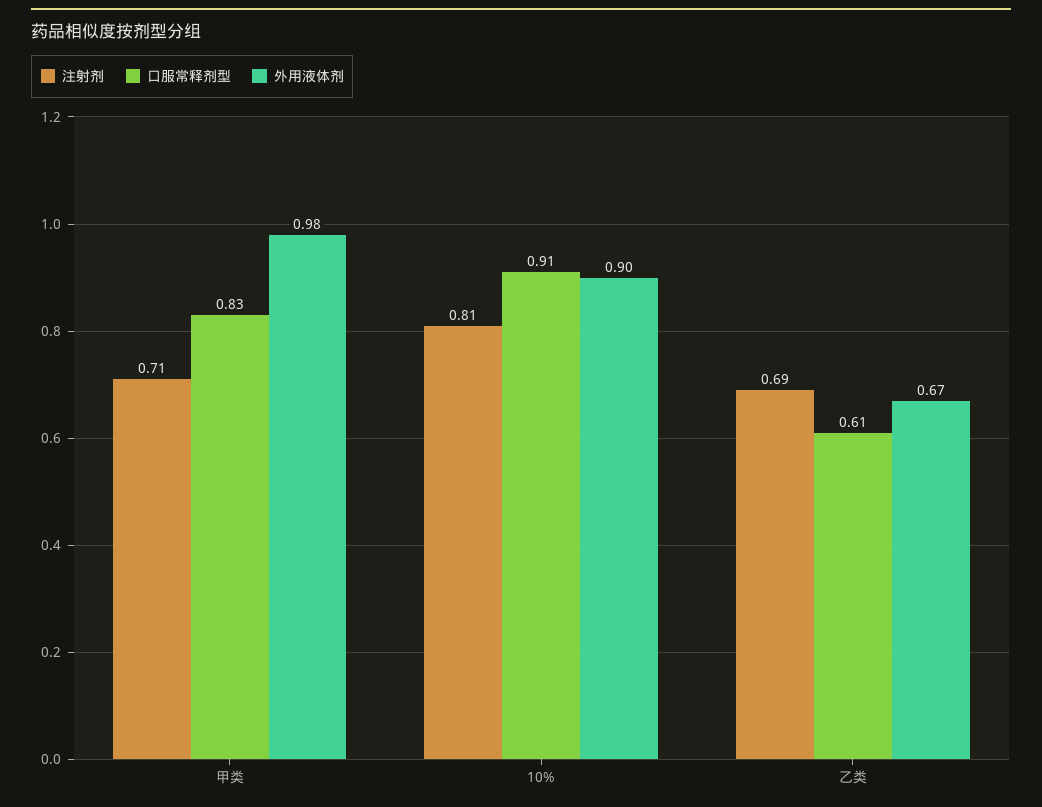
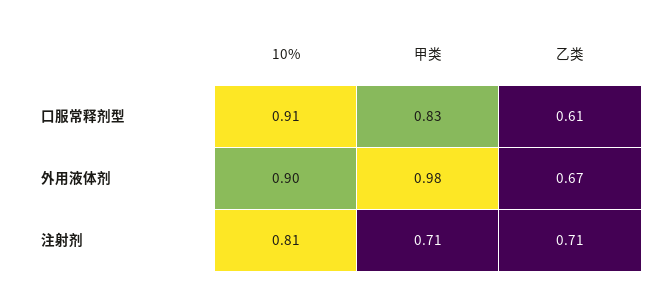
注射剂, 乙类: 0.69 -> 0.71

